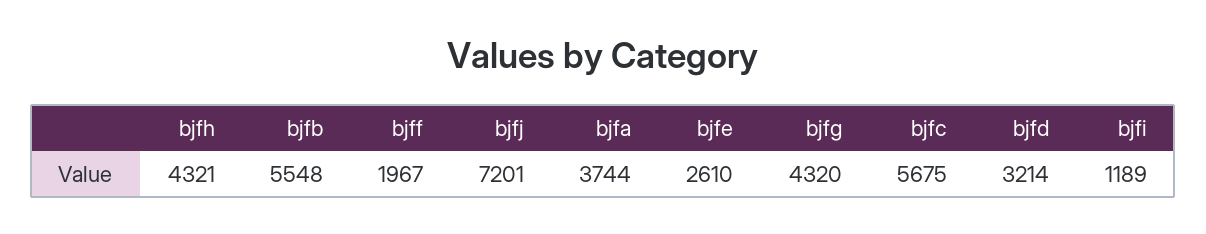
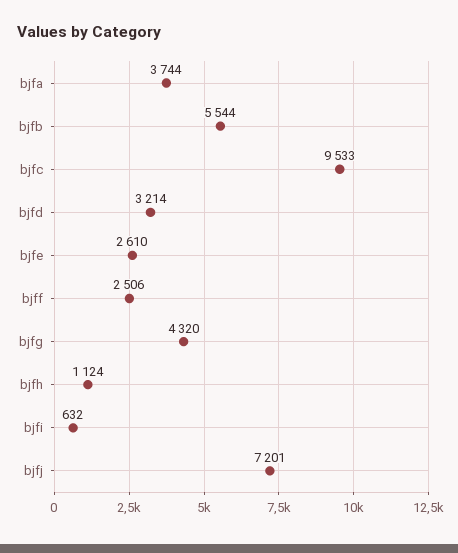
bjfh: 4321 -> 1124
bjfb: 5548 -> 5544
bjff: 1967 -> 2506
bjfc: 5675 -> 9533
bjfi: 1189 -> 632

